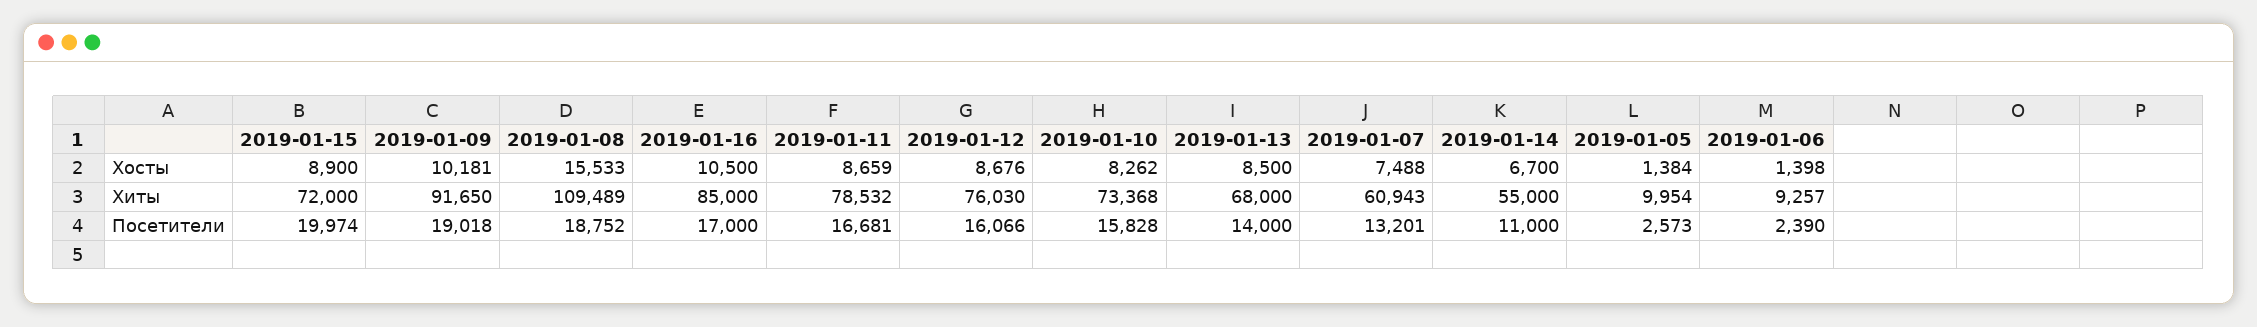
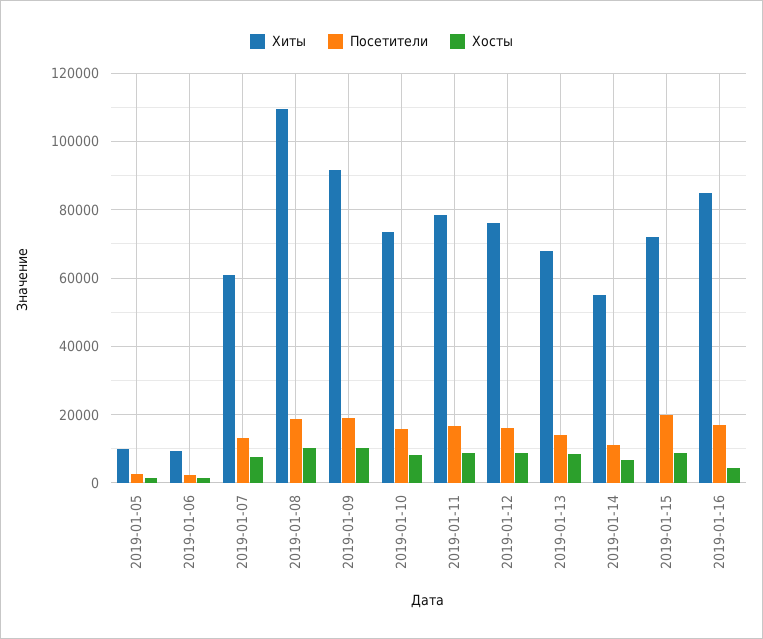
Хосты, 2019-01-08: 15533 -> 10000
Хосты, 2019-01-16: 10500 -> 4000

